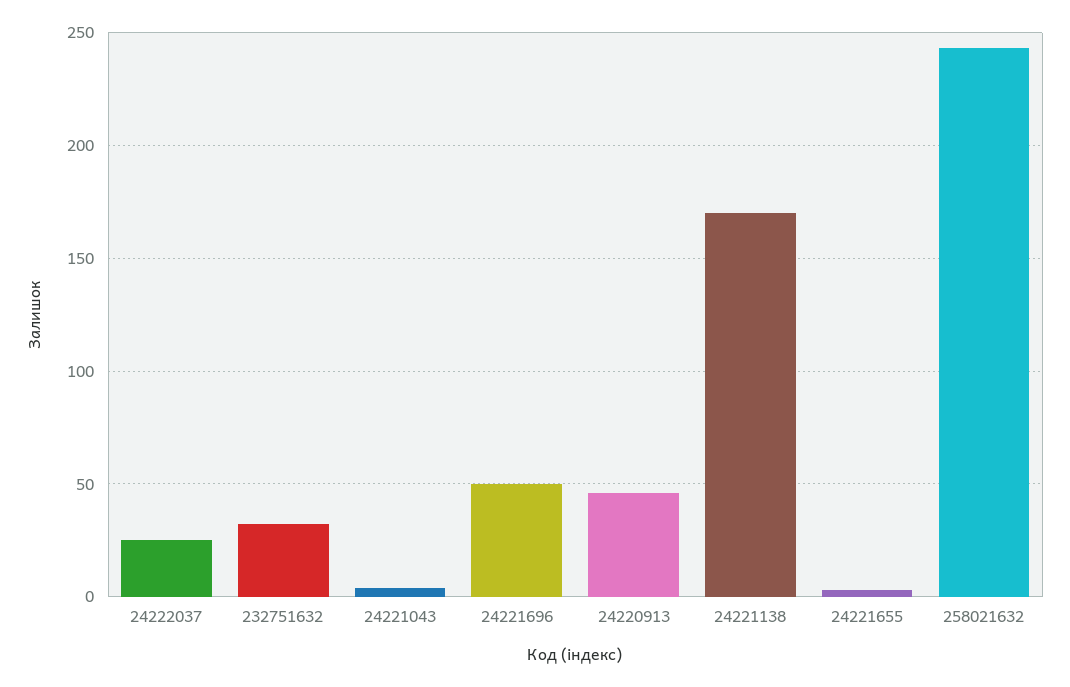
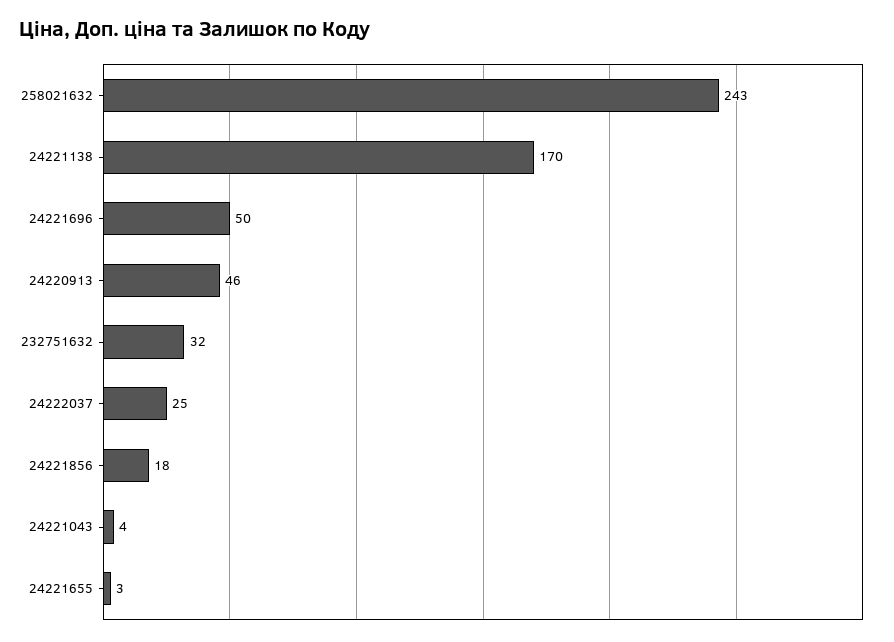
24221856: none -> 18

